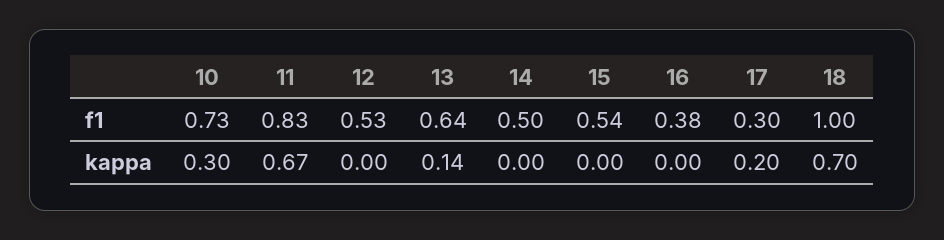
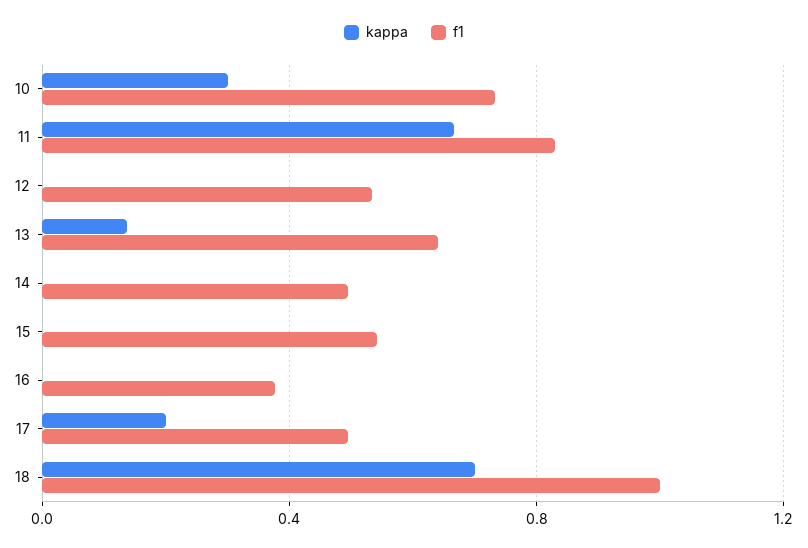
f1, 17: 0.3 -> 0.5

